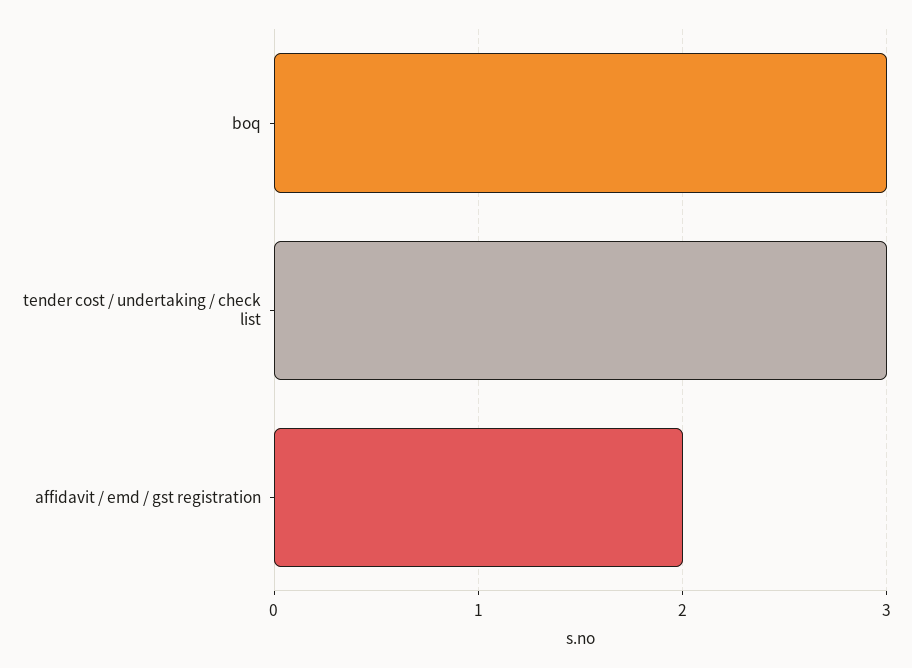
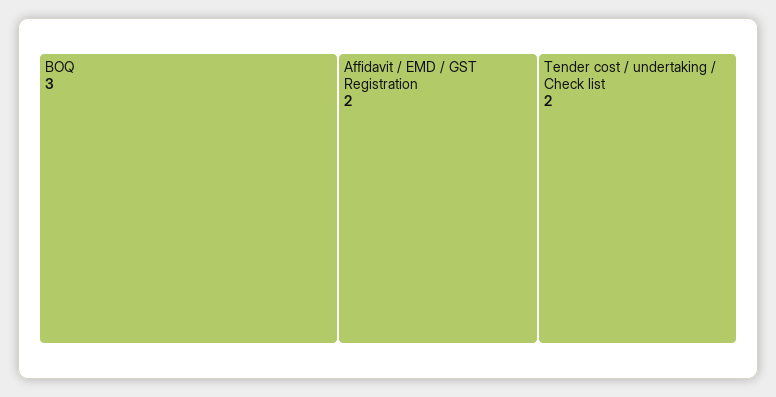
tender cost / undertaking / check list: 3 -> 2

